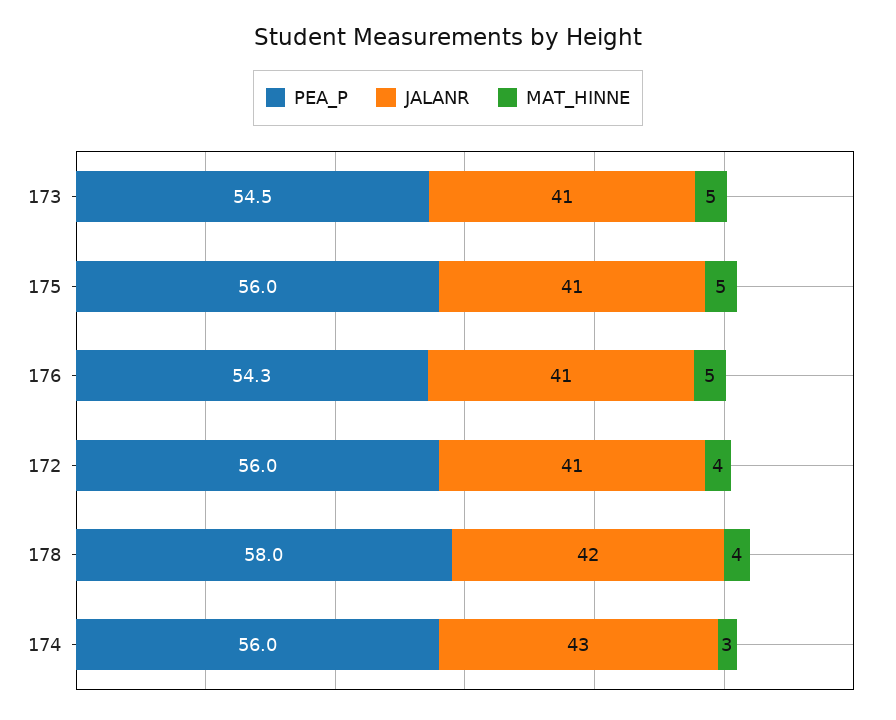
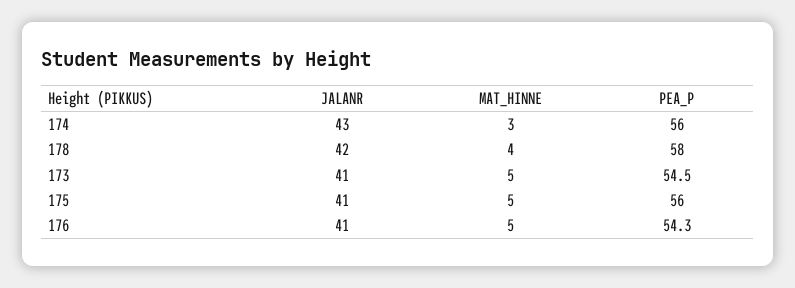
PEA_P, 172: 56 -> none
JALANR, 172: 41 -> none
MAT_HINNE, 172: 4 -> none

